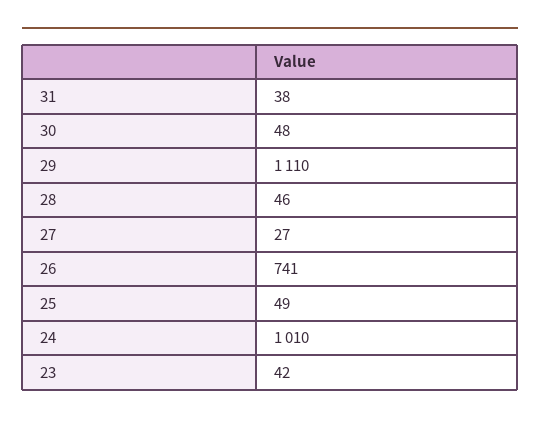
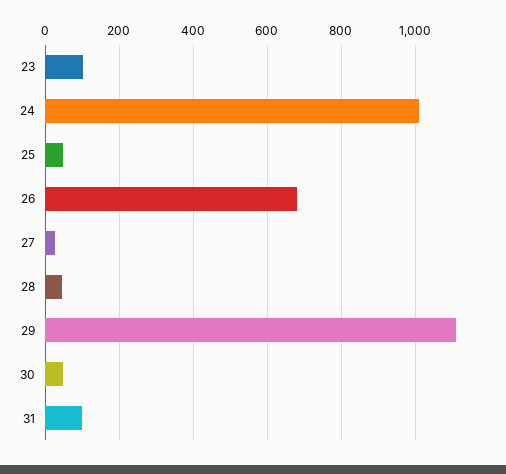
31: 38 -> 100
26: 741 -> 680
23: 42 -> 100

